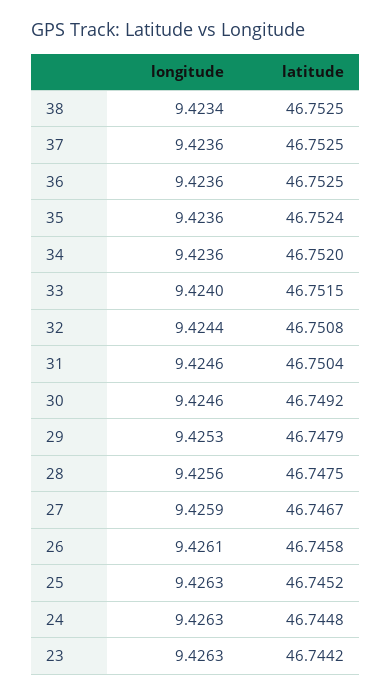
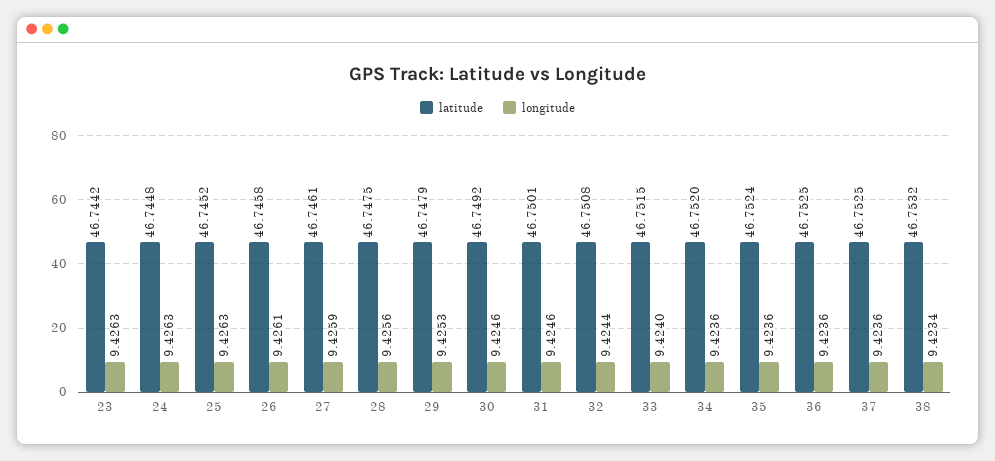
latitude, 38: 46.7525 -> 46.7532
latitude, 31: 46.7504 -> 46.7501
latitude, 27: 46.7467 -> 46.7461

